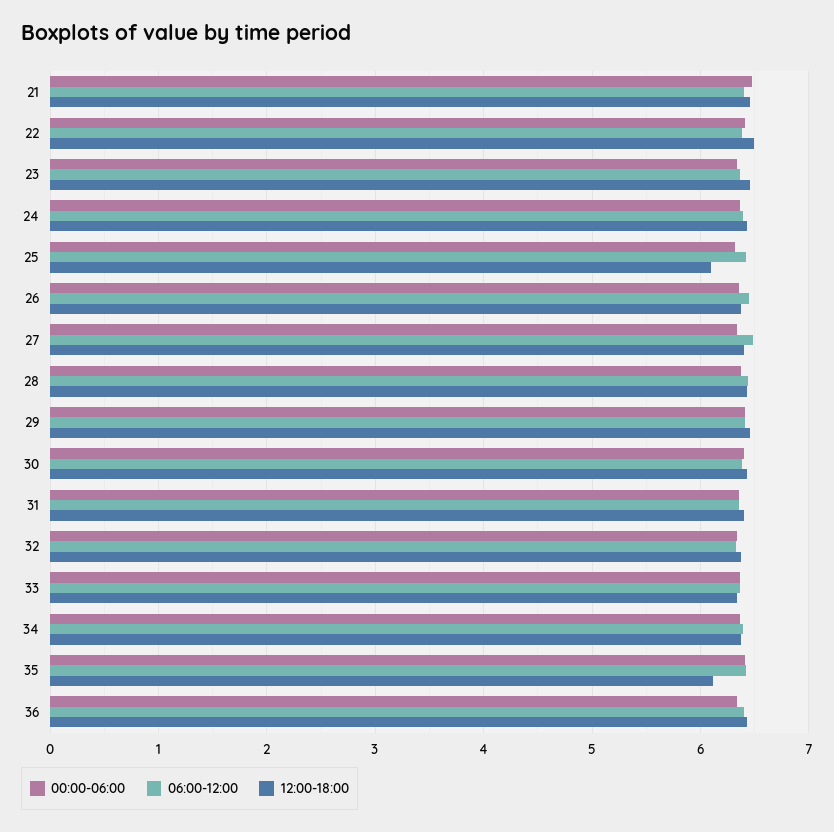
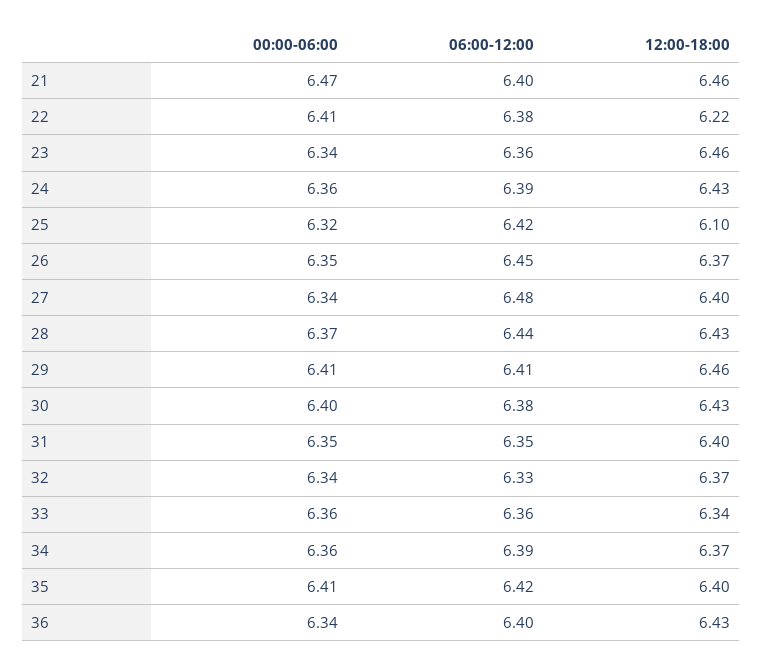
12:00-18:00, 22: 6.5 -> 6.22
12:00-18:00, 35: 6.1 -> 6.4

